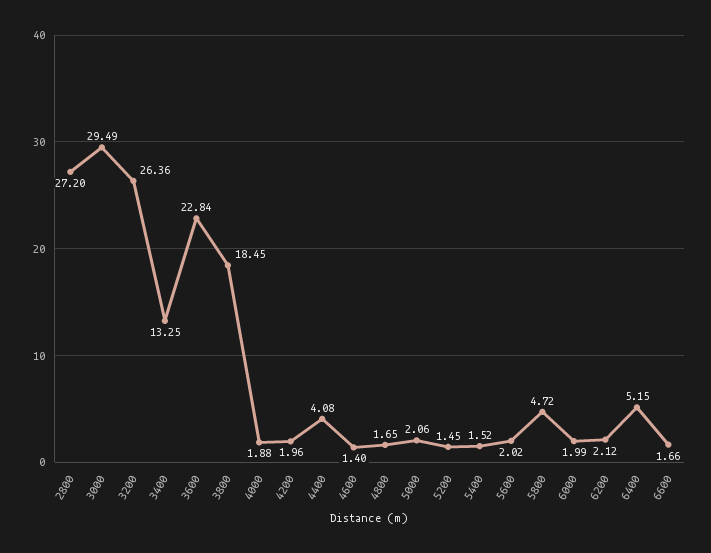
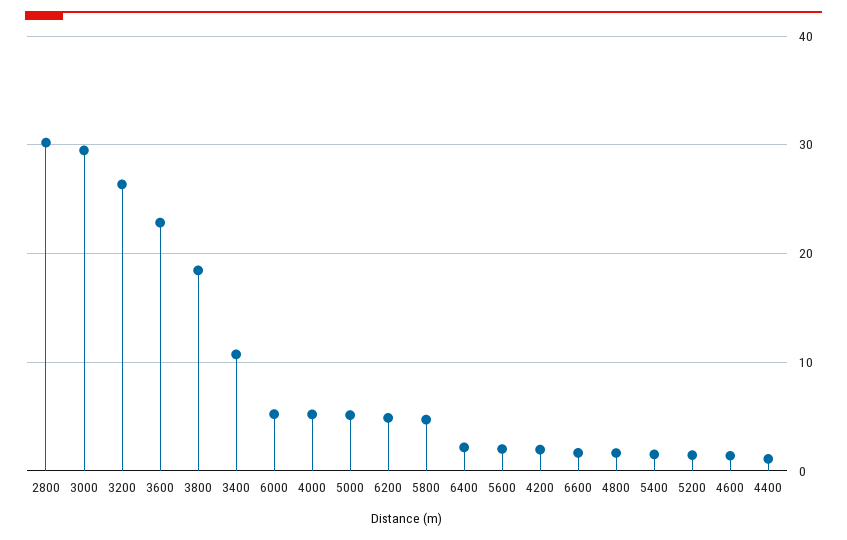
2800: 27.2 -> 30
3400: 13.25 -> 11
4000: 1.88 -> 5
4400: 4.08 -> 1
5000: 2.06 -> 5
6000: 1.99 -> 5
6200: 2.12 -> 5
6400: 5.15 -> 2

